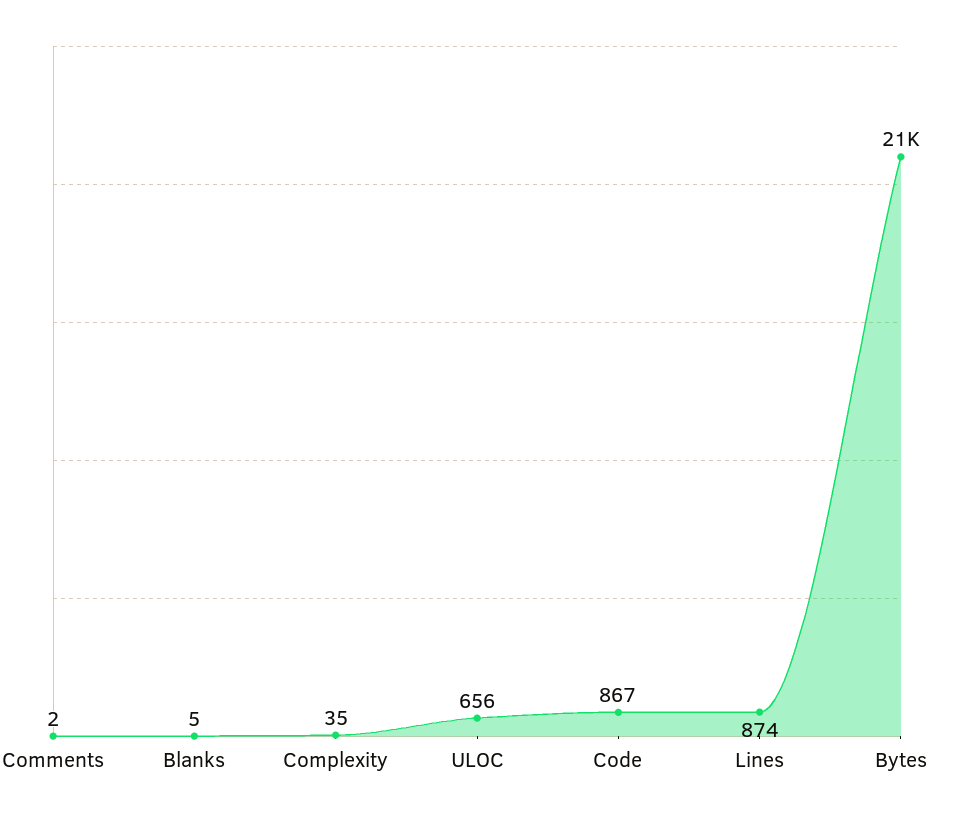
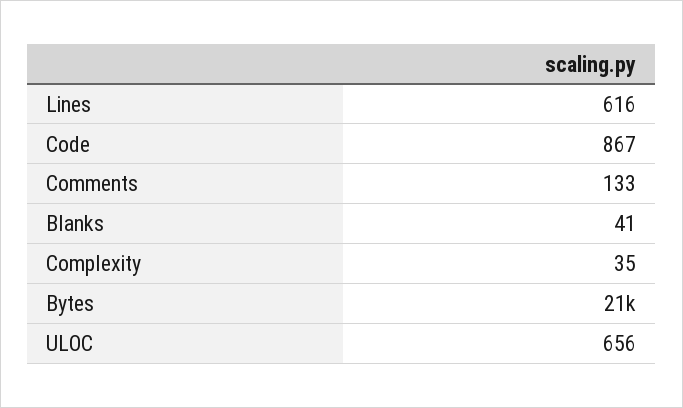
Comments: 2 -> 133
Blanks: 5 -> 41
Lines: 874 -> 616

